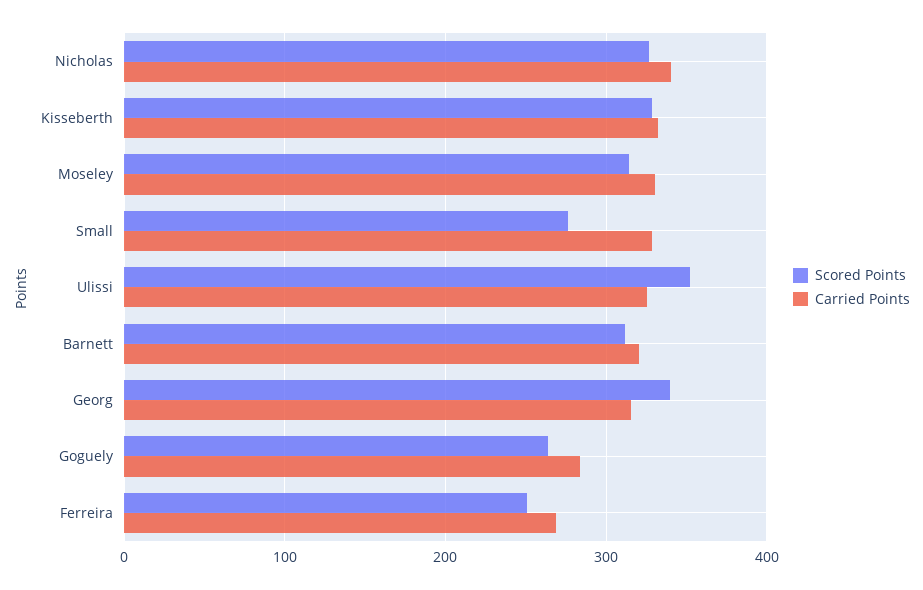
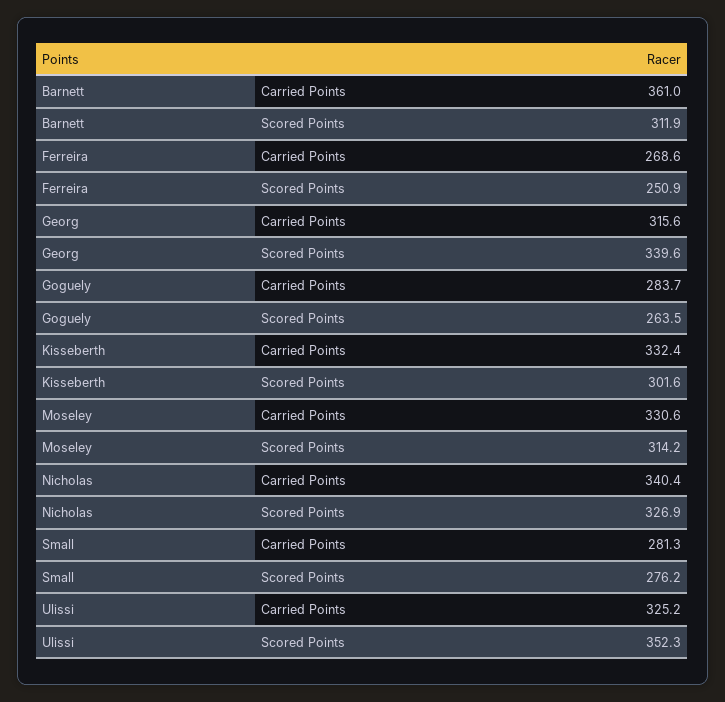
Scored Points, Kisseberth: 330 -> 301.6
Carried Points, Small: 330 -> 281.3
Carried Points, Barnett: 320 -> 361

